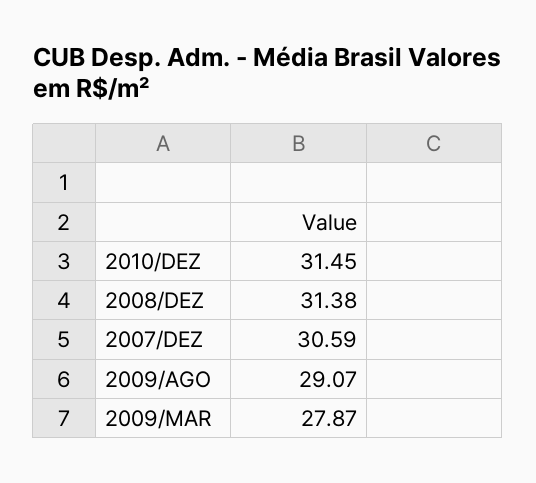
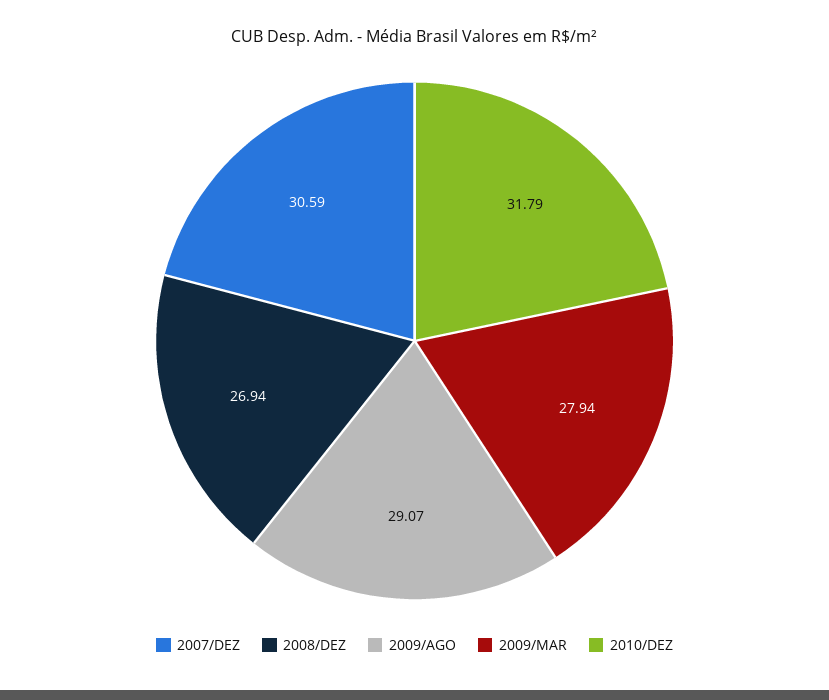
2010/DEZ: 31.45 -> 31.79
2008/DEZ: 31.38 -> 26.94
2009/MAR: 27.87 -> 27.94

